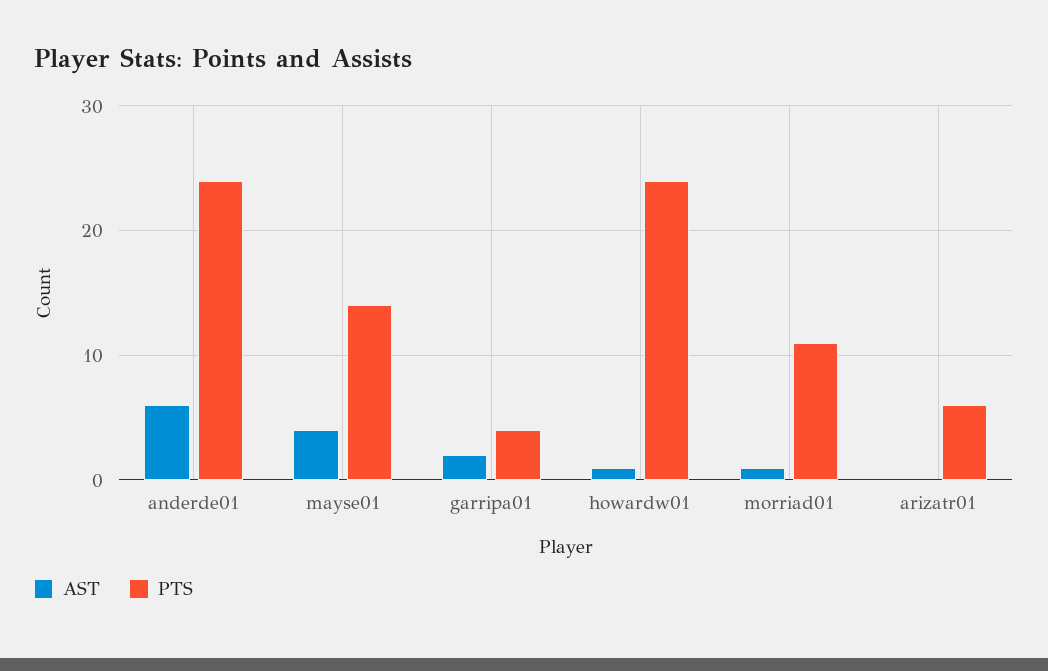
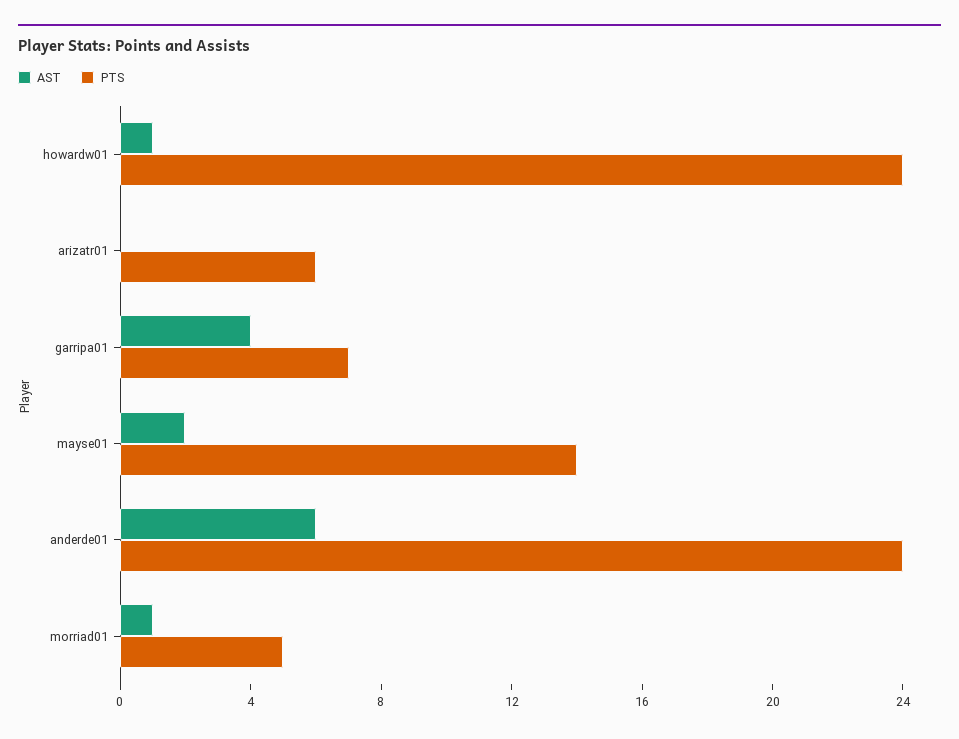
AST, mayse01: 4 -> 2
AST, garripa01: 2 -> 4
PTS, garripa01: 4 -> 7
PTS, morriad01: 11 -> 5

